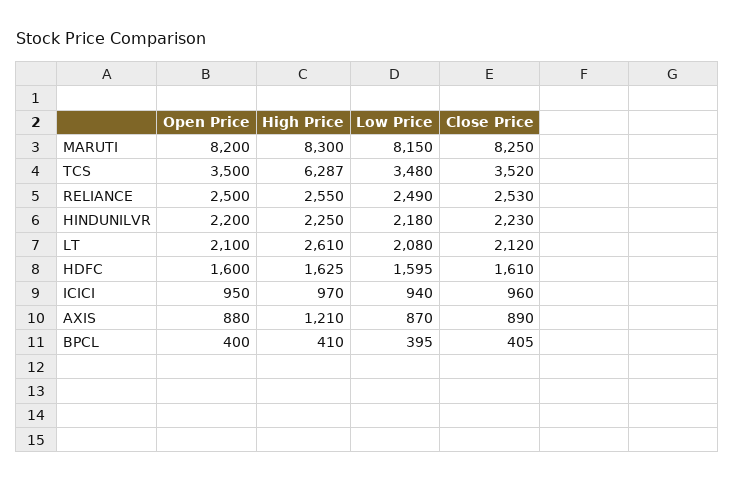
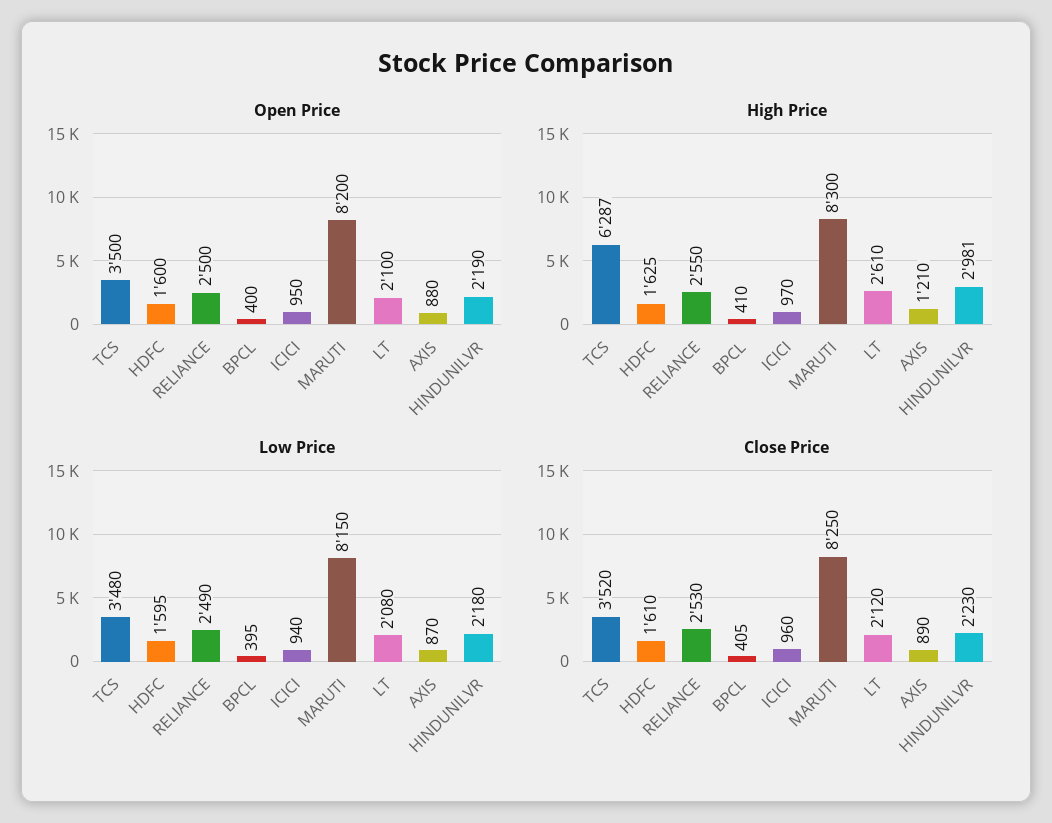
Open Price, HINDUNILVR: 2200 -> 2190
High Price, HINDUNILVR: 2250 -> 2981

